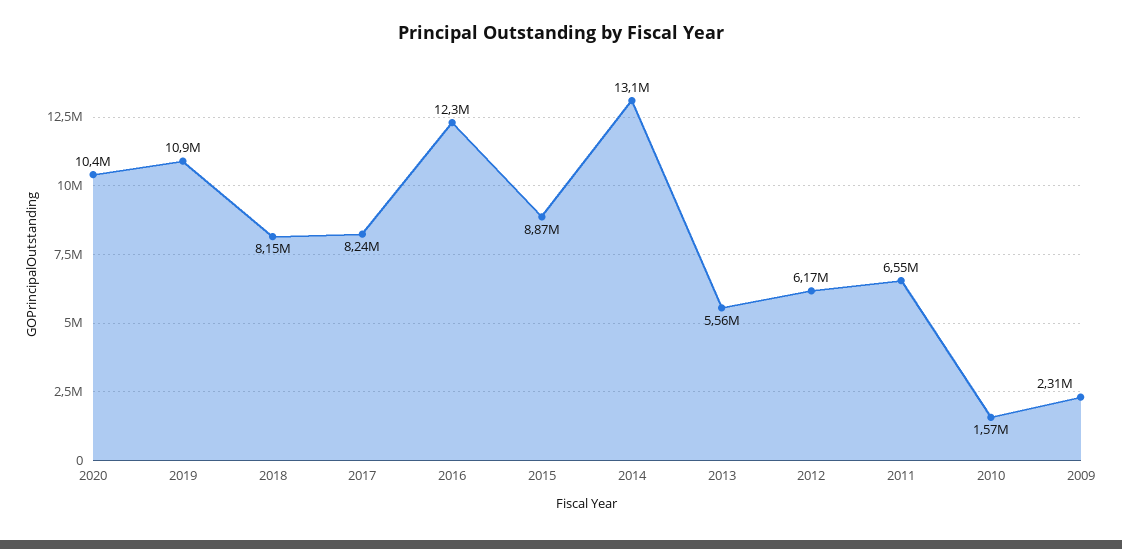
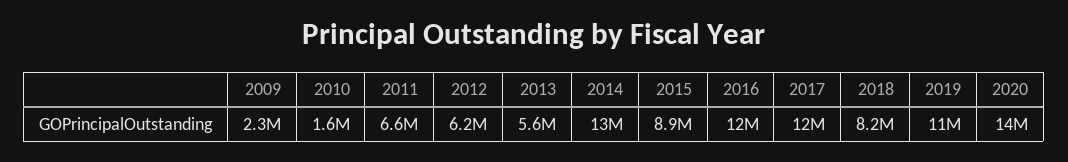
2020: 10400000 -> 14000000
2017: 8240000 -> 12000000

